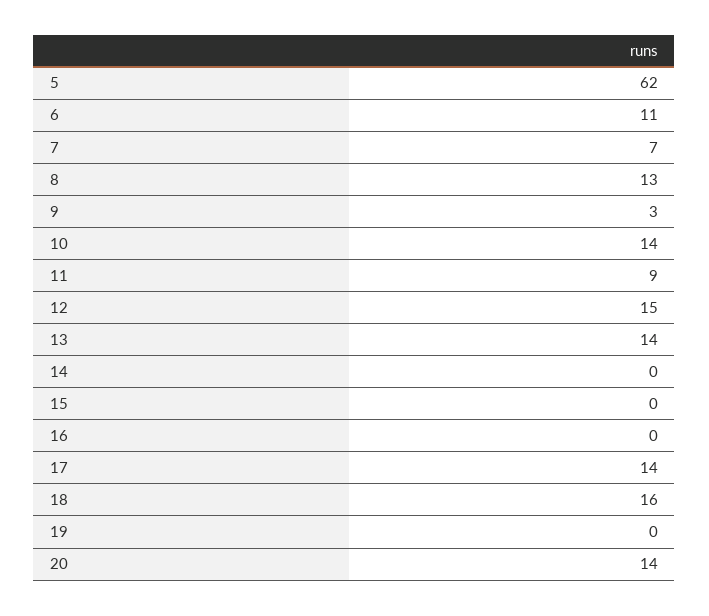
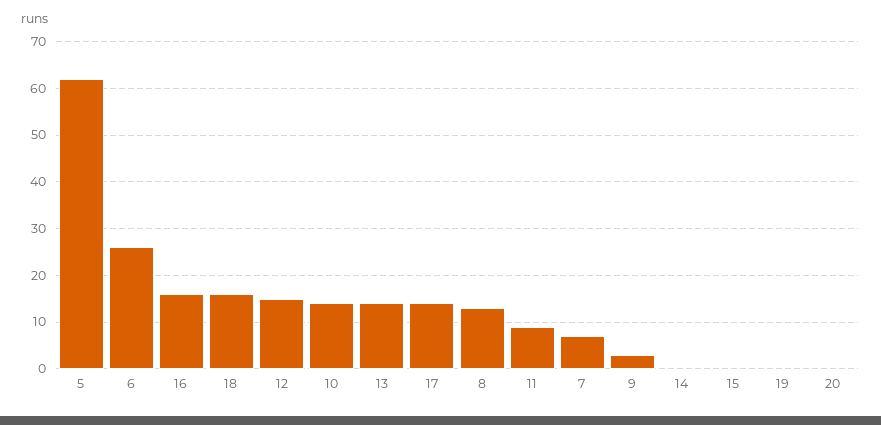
6: 11 -> 25
16: 0 -> 15
20: 14 -> 0

